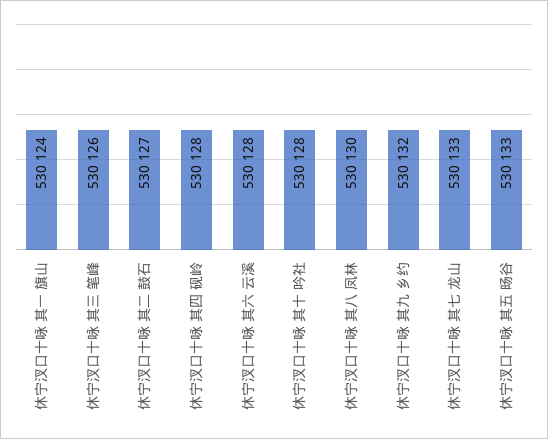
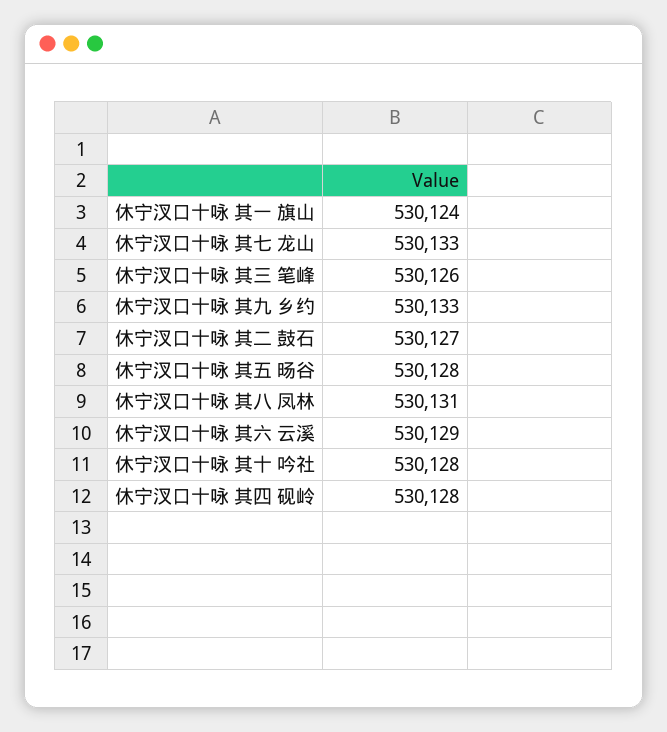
休宁汊口十咏 其六 云溪: 530128 -> 530129
休宁汊口十咏 其八 凤林: 530130 -> 530131
休宁汊口十咏 其九 乡约: 530132 -> 530133
休宁汊口十咏 其五 旸谷: 530133 -> 530128

